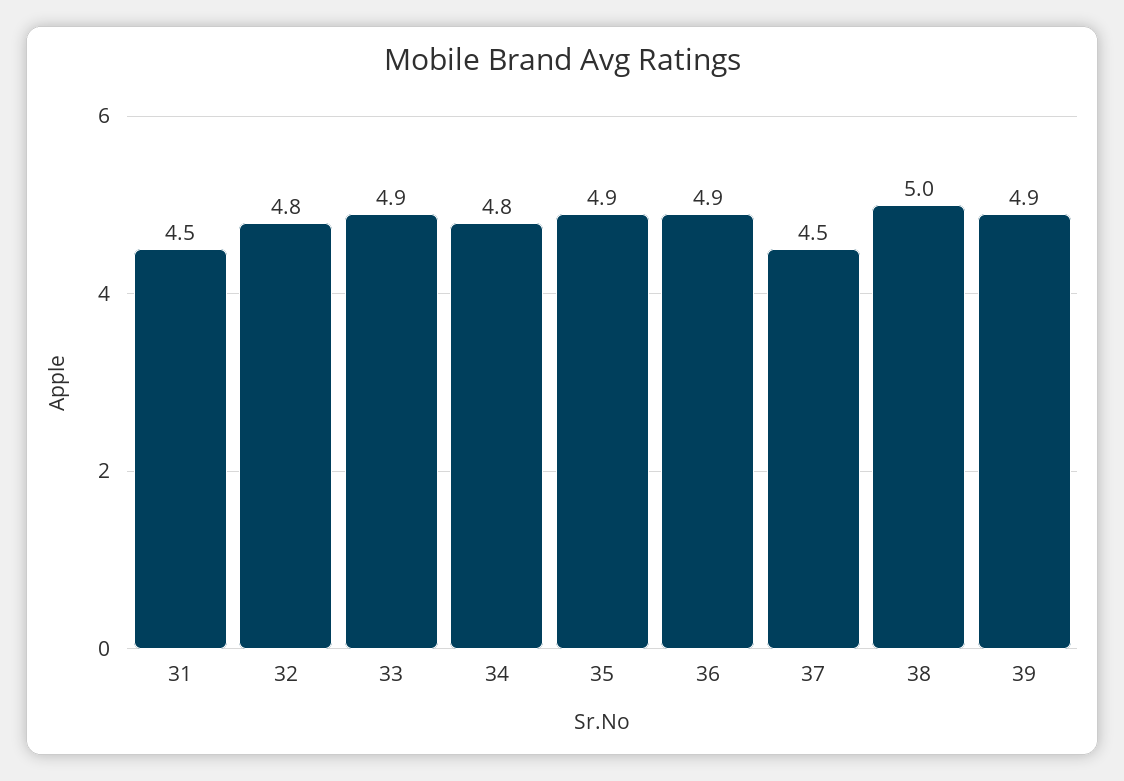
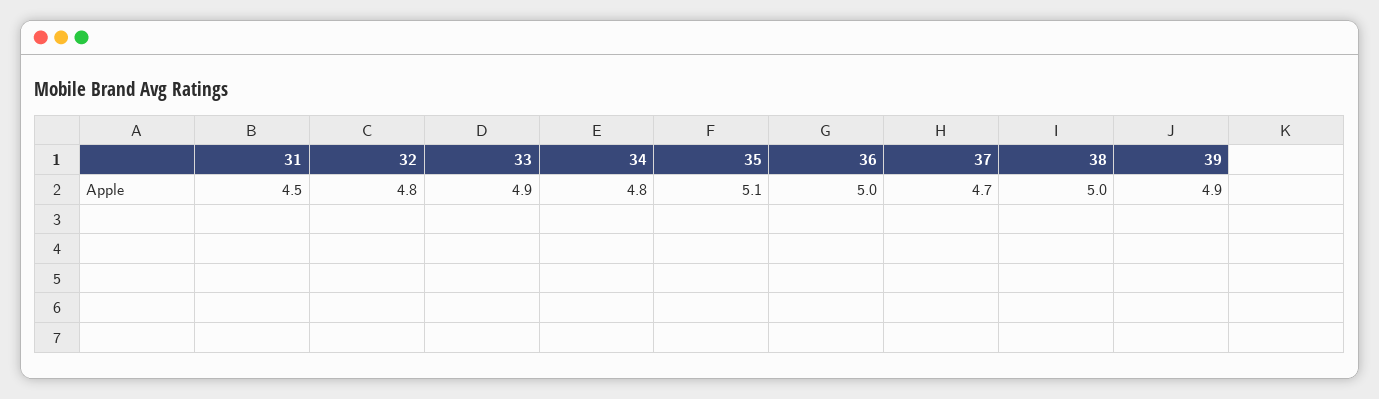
35: 4.9 -> 5.1
36: 4.9 -> 5
37: 4.5 -> 4.7

